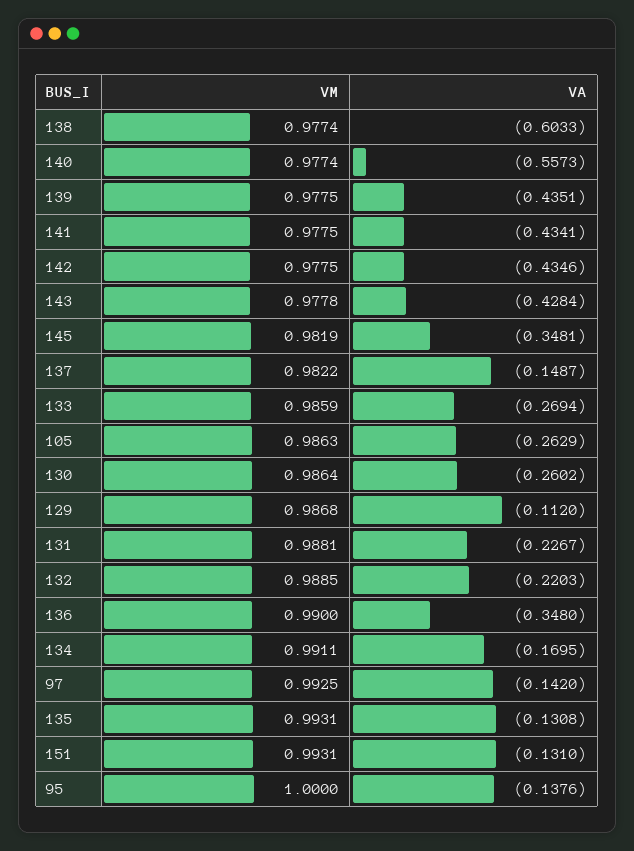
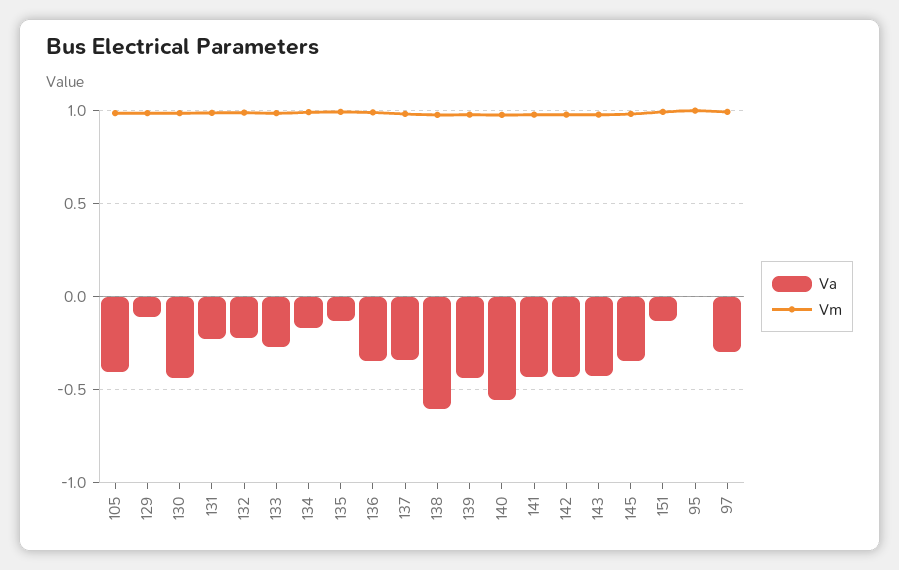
VA, 137: -0.1487 -> -0.35
VA, 105: -0.2629 -> -0.4
VA, 130: -0.2602 -> -0.45
VA, 97: -0.142 -> -0.3
VA, 95: -0.1376 -> 0

